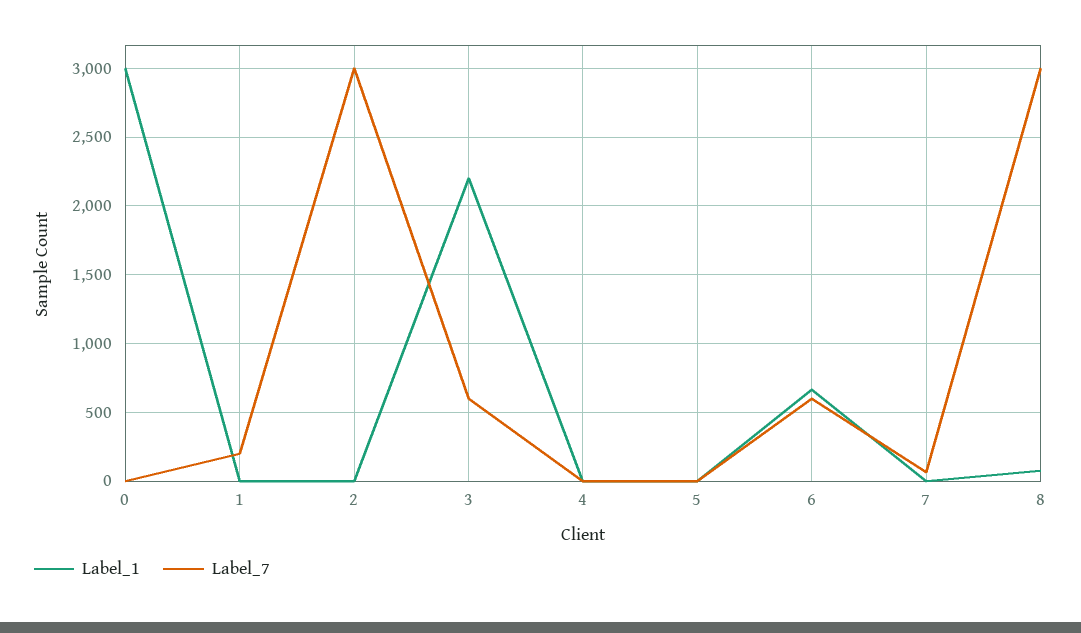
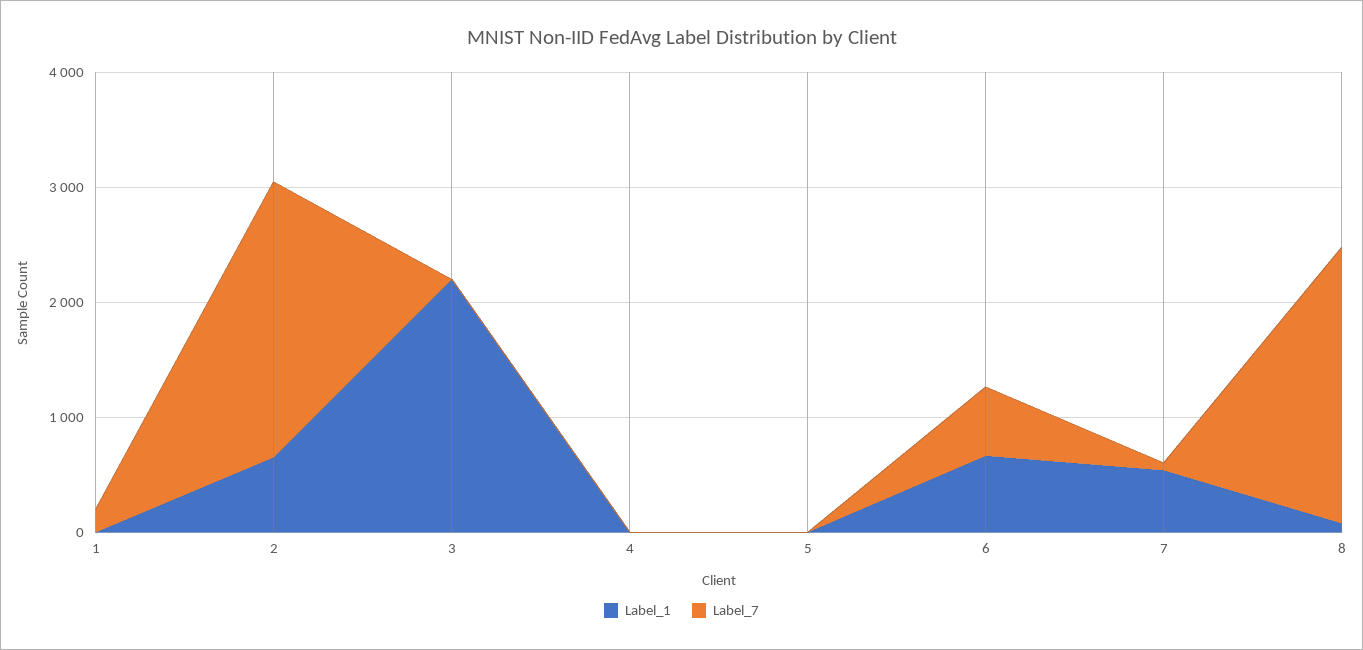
Label_1, 0: 3000 -> none
Label_7, 0: 0 -> none
Label_1, 2: 0 -> 600
Label_7, 2: 3000 -> 2400
Label_7, 3: 600 -> 0
Label_1, 7: 0 -> 600
Label_7, 8: 3000 -> 2400

